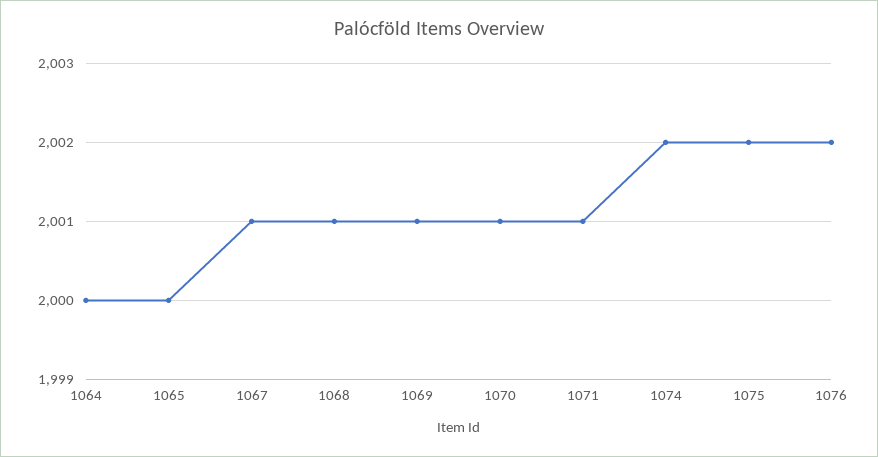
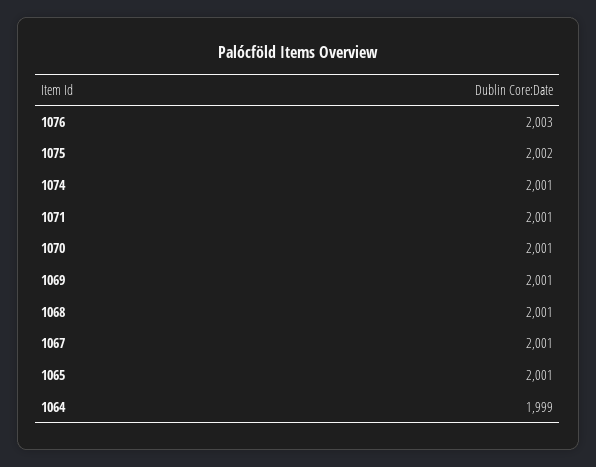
1064: 2000 -> 1999
1065: 2000 -> 2001
1074: 2002 -> 2001
1076: 2002 -> 2003

